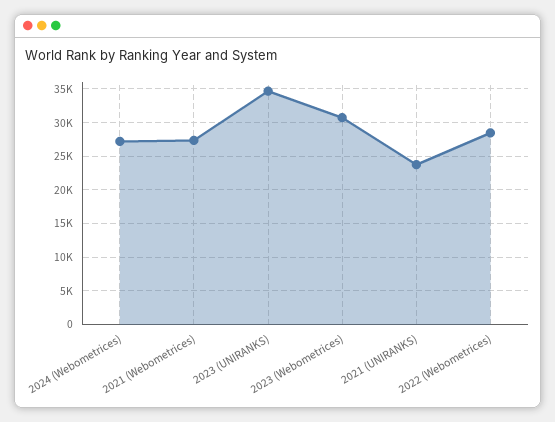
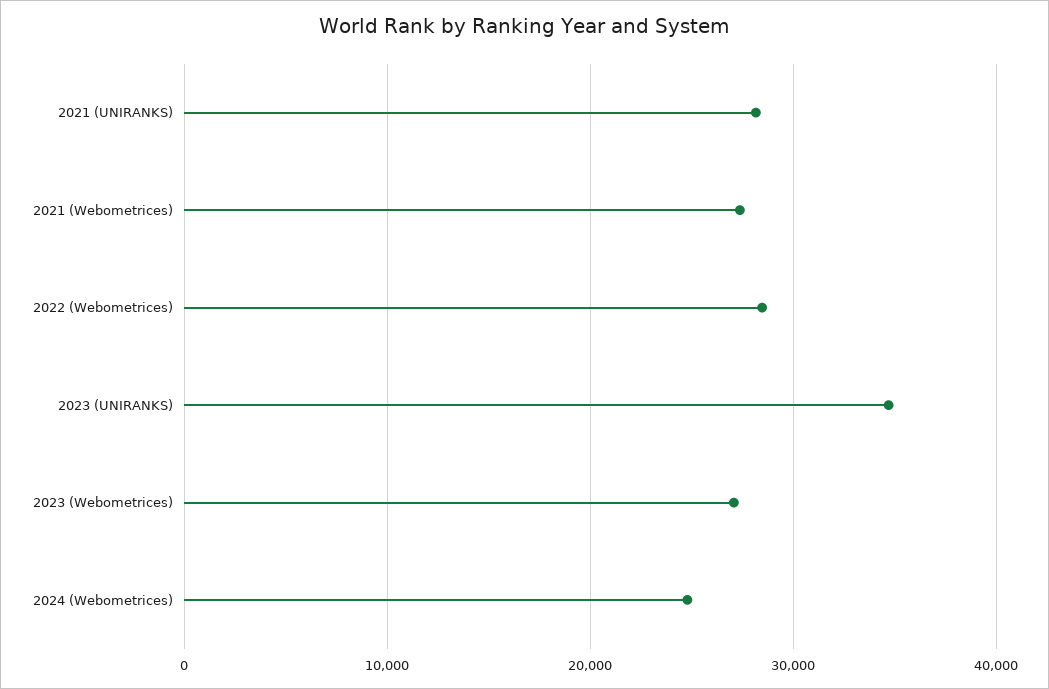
2024 (Webometrices): 27000 -> 25000
2023 (Webometrices): 31000 -> 27000
2021 (UNIRANKS): 24000 -> 28000

